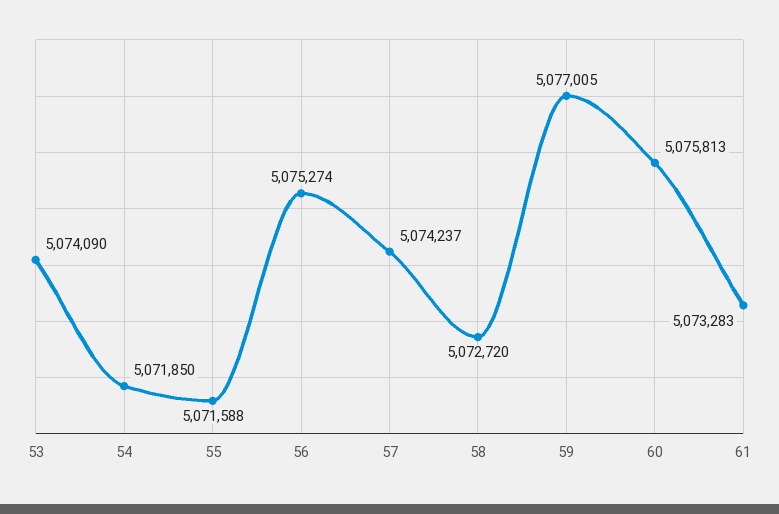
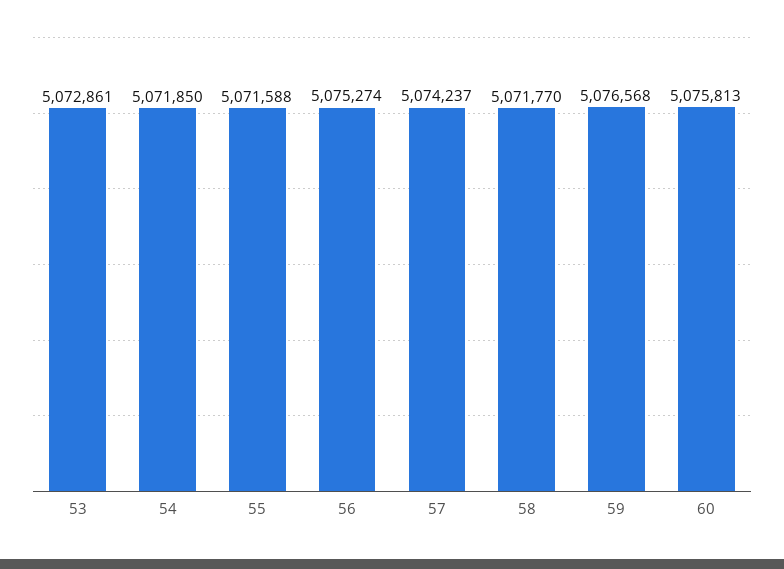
53: 5074090 -> 5072861
58: 5072720 -> 5071770
59: 5077005 -> 5076568
61: 5073283 -> none

